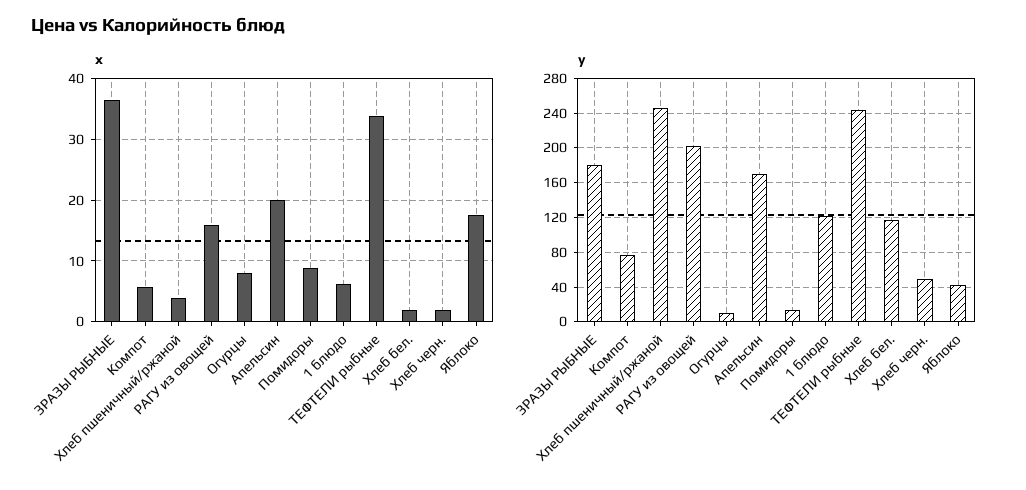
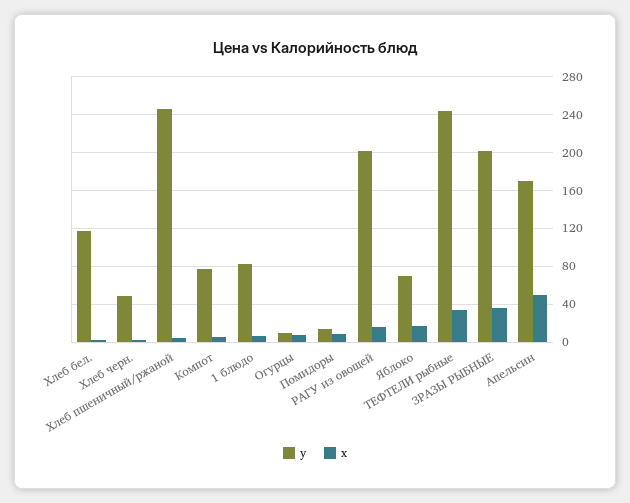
x, Апельсин: 20 -> 50
y, ЗРАЗЫ РЫБНЫЕ: 180 -> 200
y, 1 блюдо: 120 -> 80
y, Яблоко: 40 -> 70

